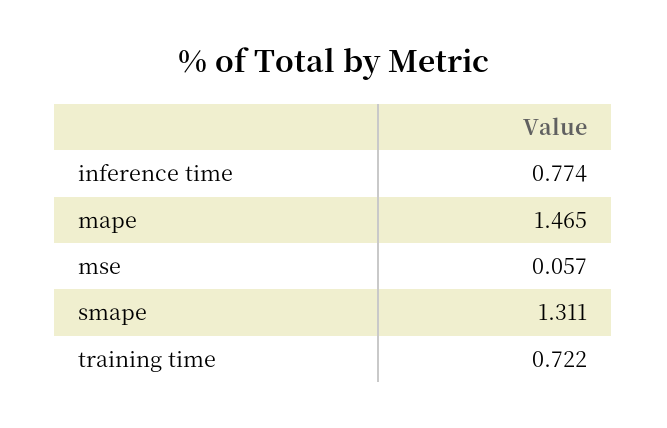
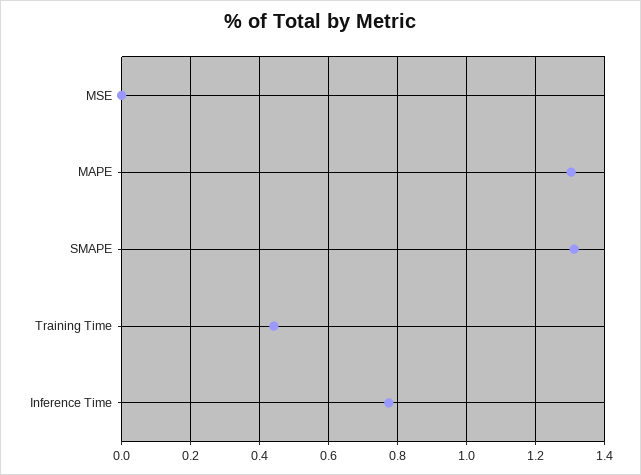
mape: 1.465 -> 1.3
mse: 0.057 -> 0
training time: 0.722 -> 0.44

